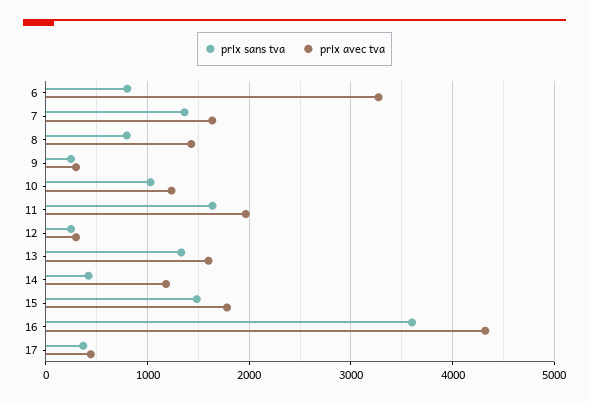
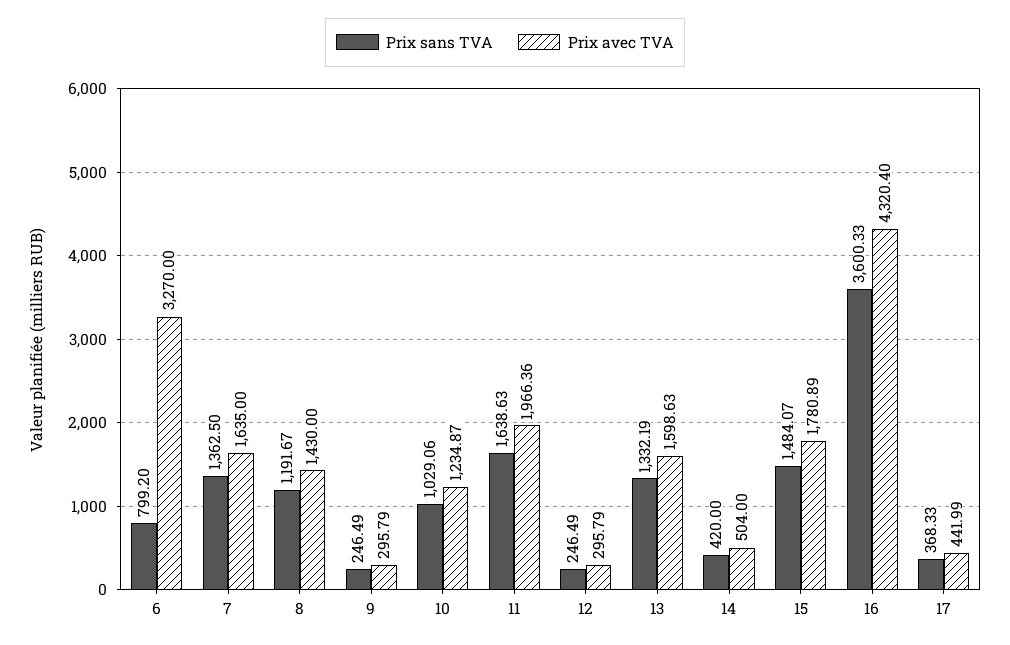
prix sans tva, 8: 800 -> 1191.67
prix avec tva, 14: 1200 -> 504

